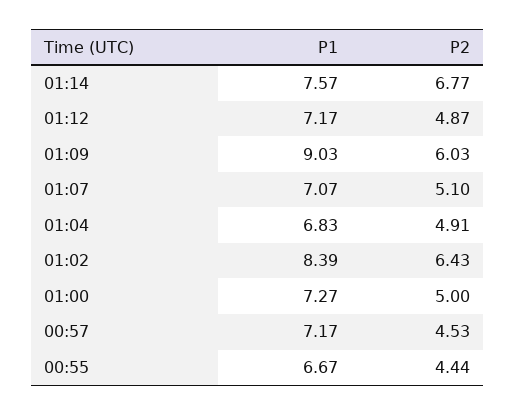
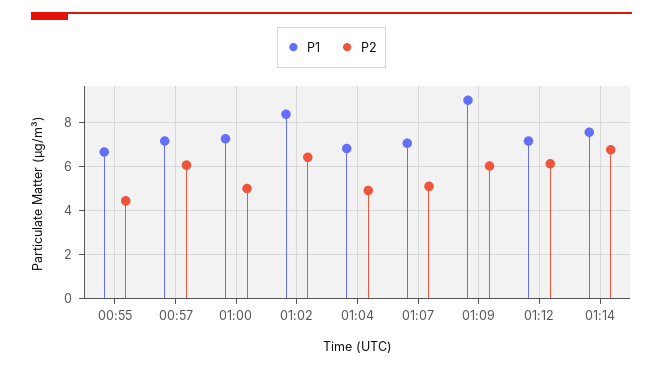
P2, 01:12: 4.87 -> 6
P2, 00:57: 4.53 -> 6

